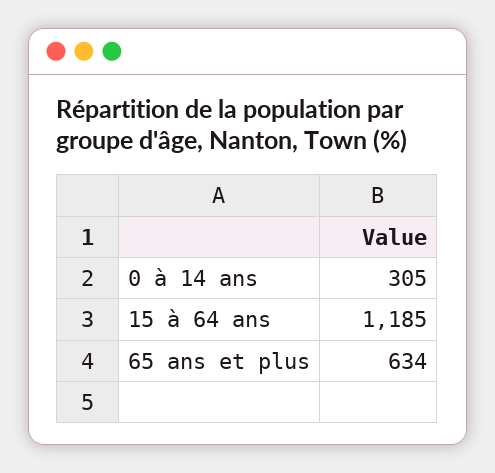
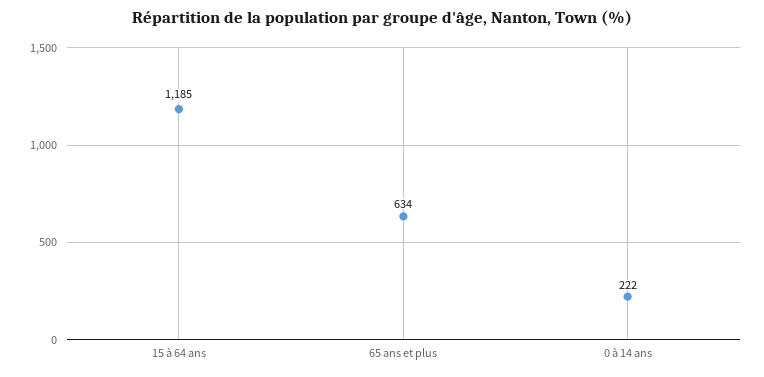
0 à 14 ans: 305 -> 222

